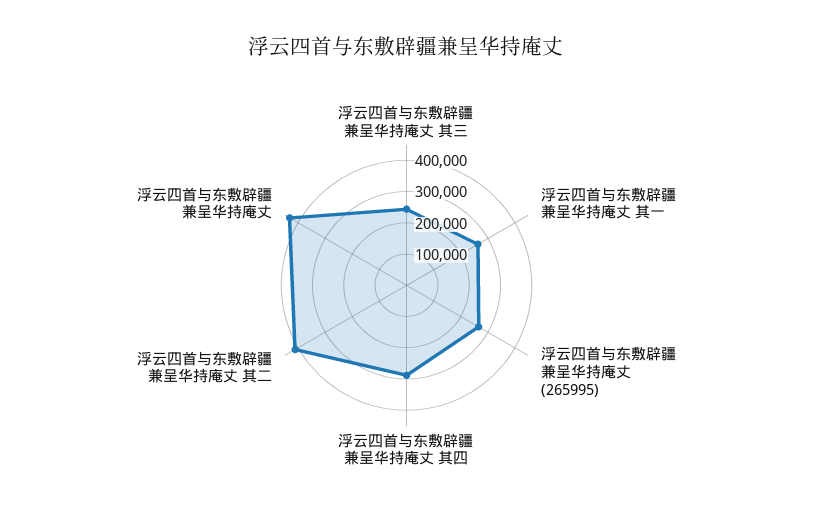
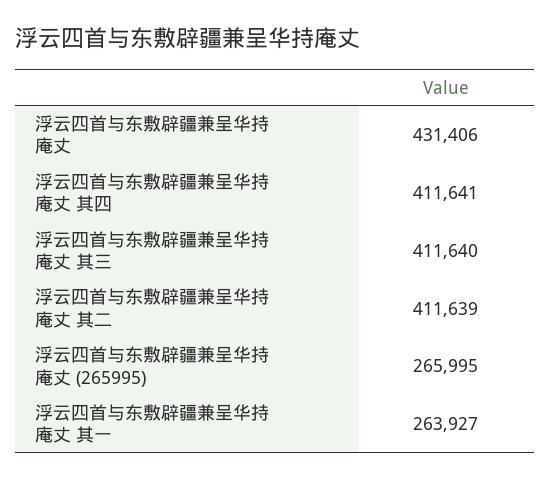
浮云四首与东敷辟疆兼呈华持庵丈 其三: 250000 -> 411640
浮云四首与东敷辟疆兼呈华持庵丈 其四: 300000 -> 411641

